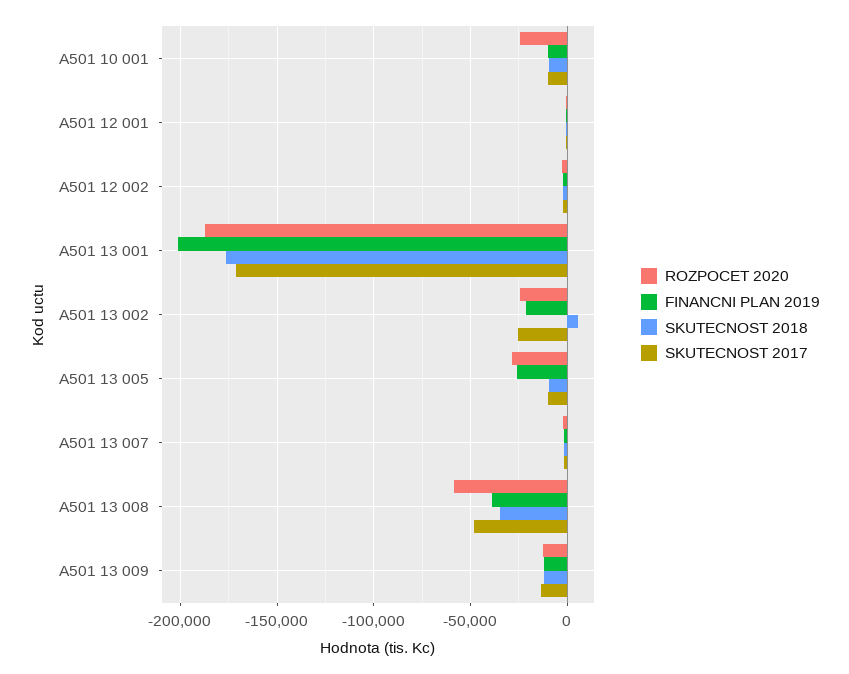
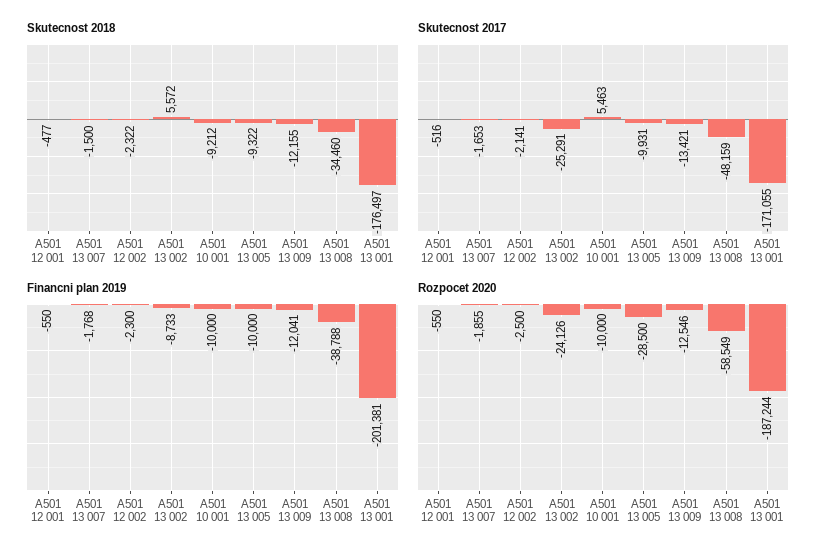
ROZPOCET 2020, A501 10 001: -25000 -> -10000
SKUTECNOST 2017, A501 10 001: -10000 -> 5463
FINANCNI PLAN 2019, A501 13 002: -20000 -> -8733
FINANCNI PLAN 2019, A501 13 005: -25000 -> -10000

